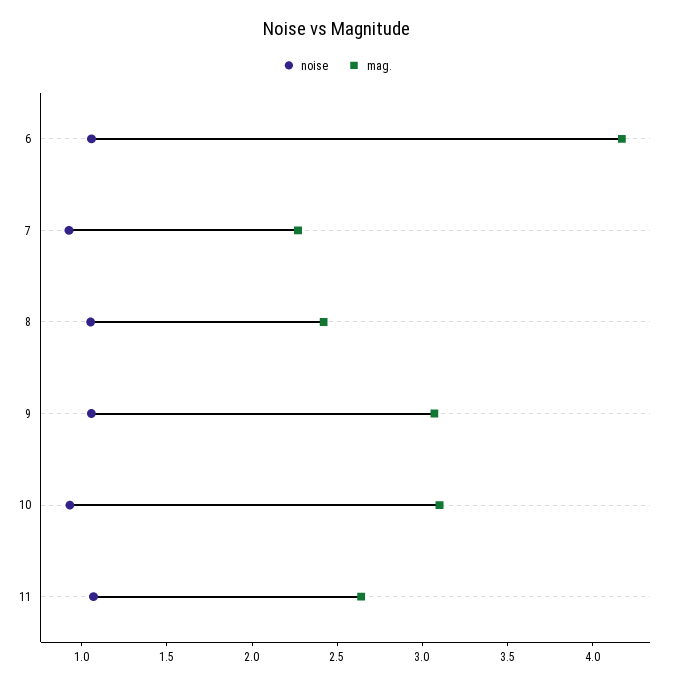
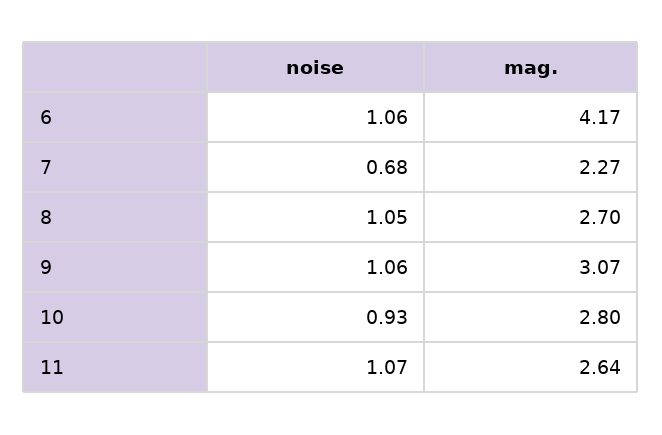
noise, 7: 0.9 -> 0.68
mag., 8: 2.4 -> 2.7
mag., 10: 3.1 -> 2.8

